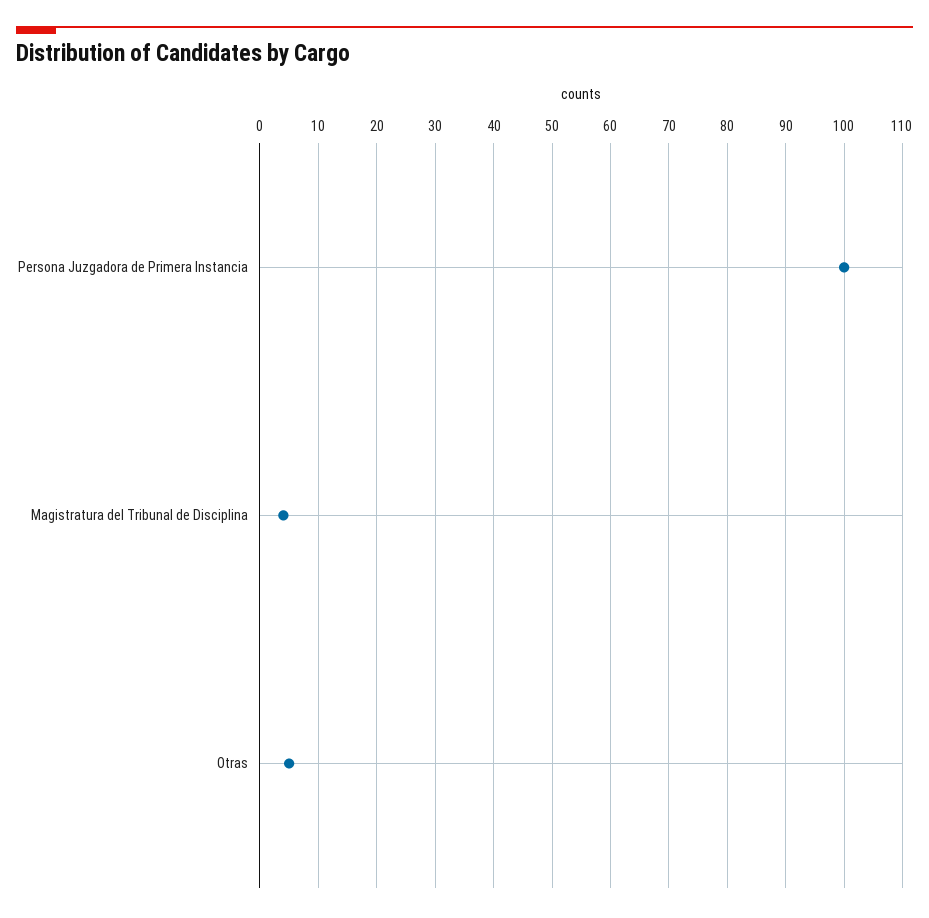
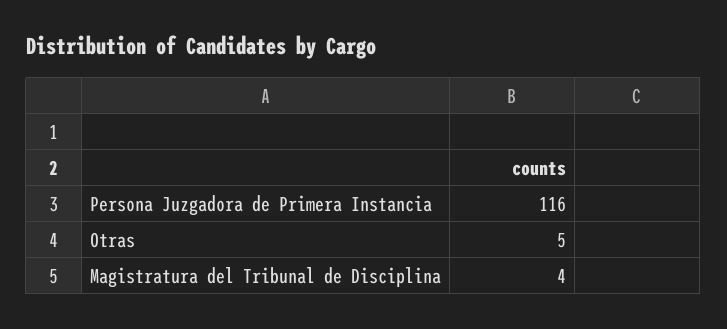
Persona Juzgadora de Primera Instancia: 100 -> 116

